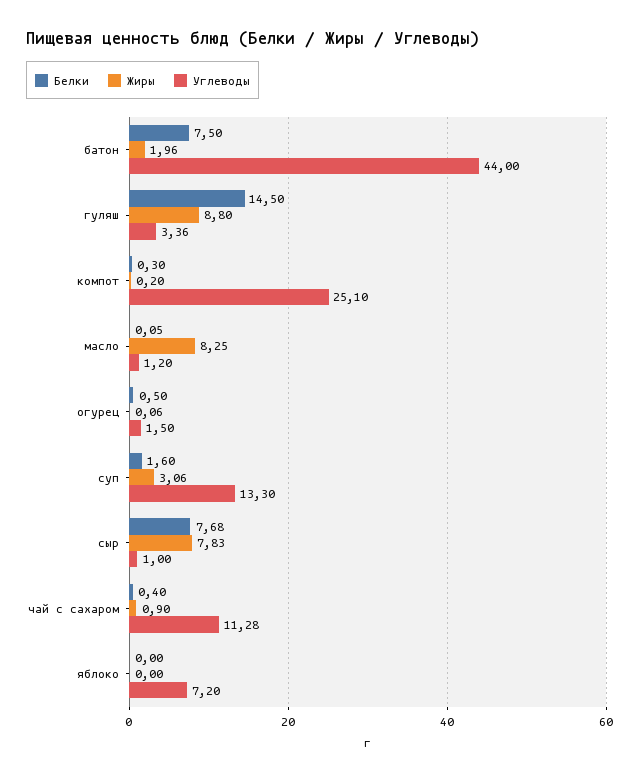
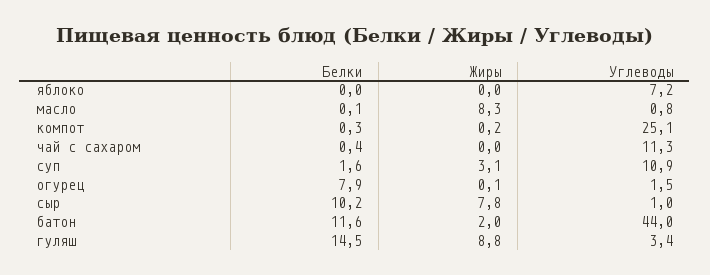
Белки, батон: 7.5 -> 11.6
Углеводы, масло: 1.2 -> 0.8
Белки, огурец: 0.5 -> 7.9
Углеводы, суп: 13.3 -> 10.9
Белки, сыр: 7.68 -> 10.2
Жиры, чай с сахаром: 0.9 -> 0

